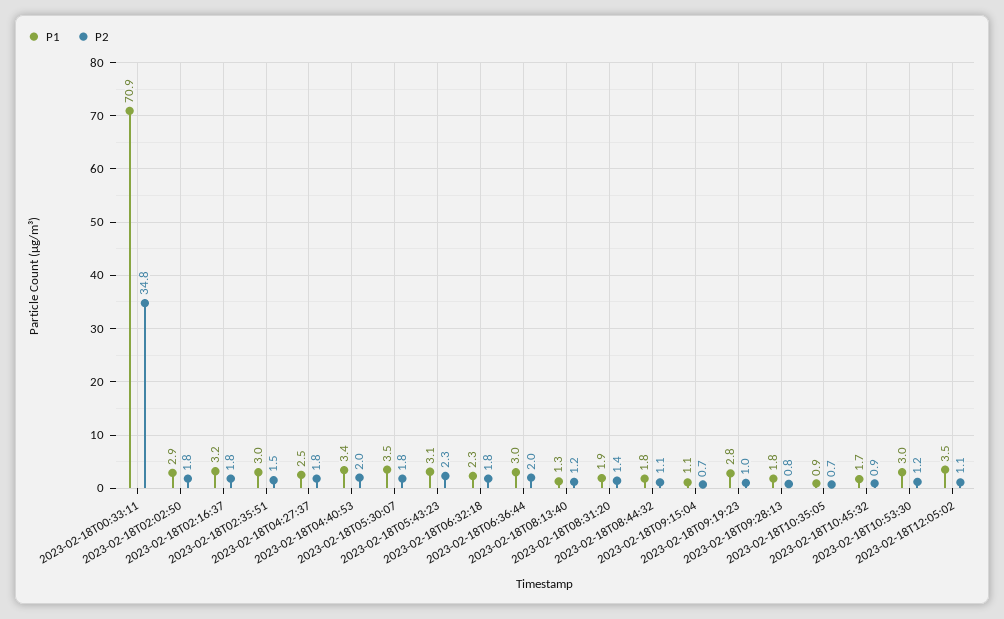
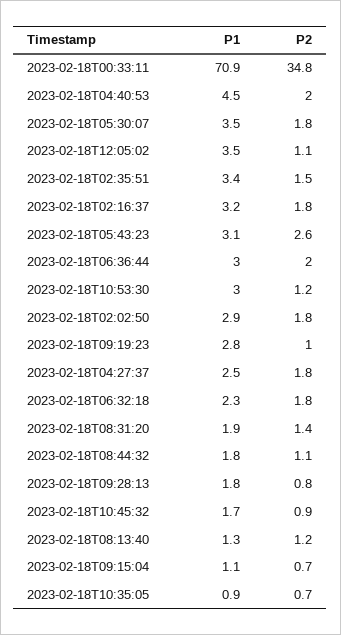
P1, 2023-02-18T02:35:51: 3 -> 3.4
P1, 2023-02-18T04:40:53: 3.4 -> 4.5
P2, 2023-02-18T05:43:23: 2.3 -> 2.6

